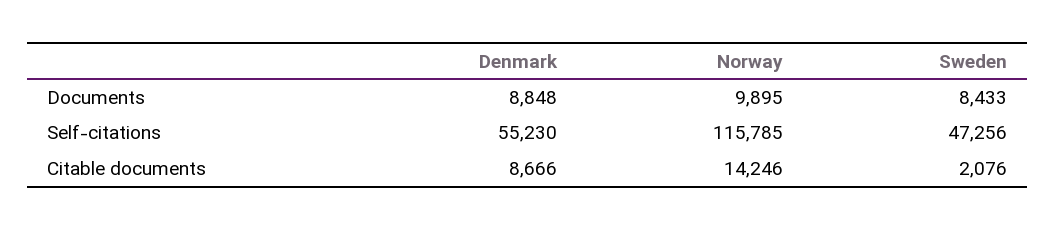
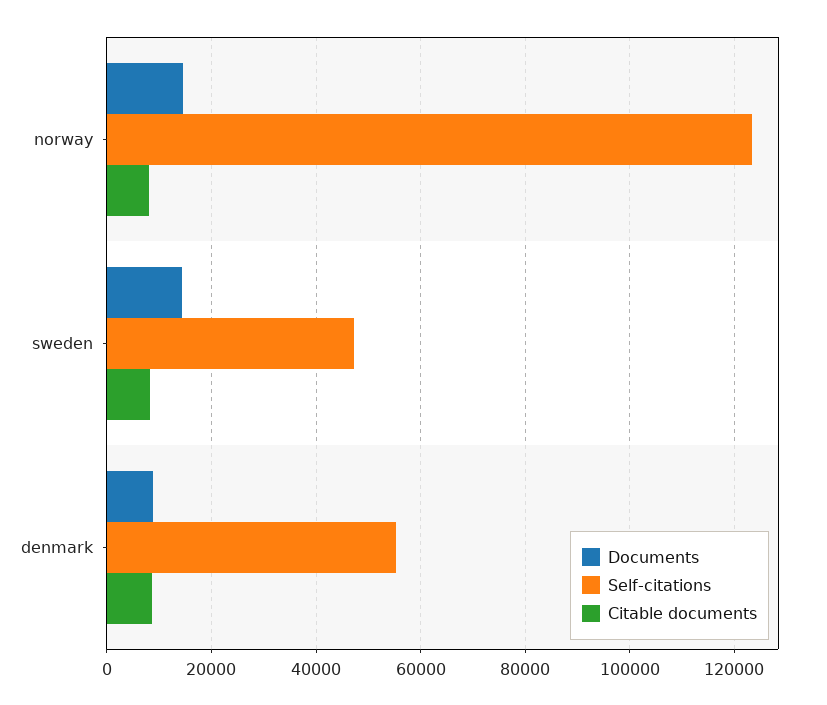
Documents, Norway: 9895 -> 14000
Documents, Sweden: 8433 -> 14000
Self-citations, Norway: 115785 -> 124000
Citable documents, Norway: 14246 -> 8000
Citable documents, Sweden: 2076 -> 8000

